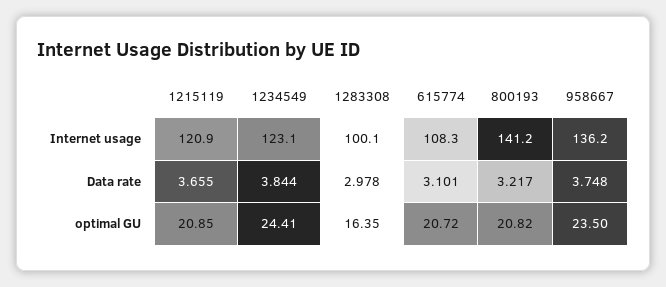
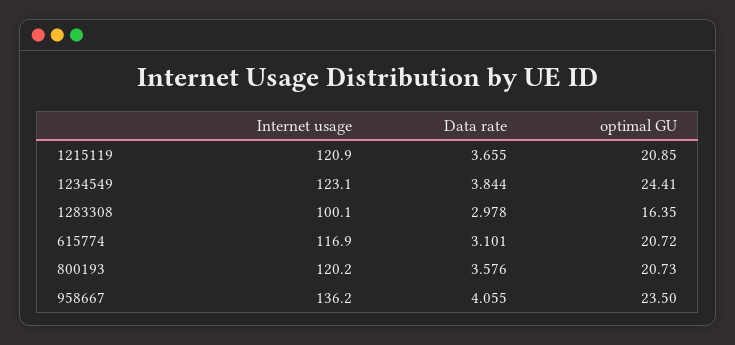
615774, Internet usage: 108.3 -> 116.9
800193, Internet usage: 141.2 -> 120.2
800193, Data rate: 3.217 -> 3.576
958667, Data rate: 3.748 -> 4.055
800193, optimal GU: 20.82 -> 20.73

